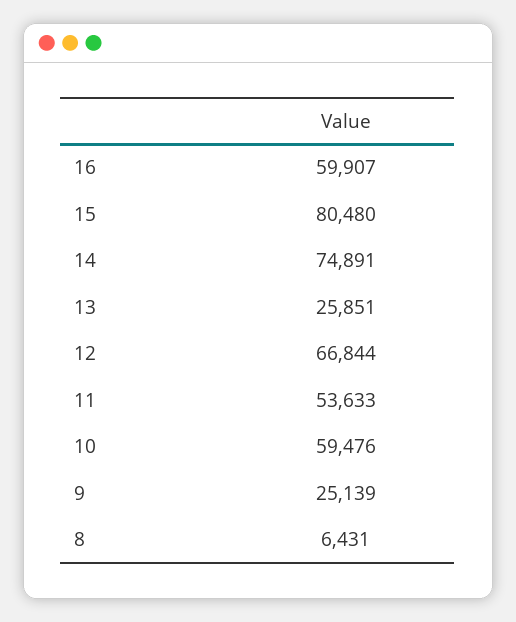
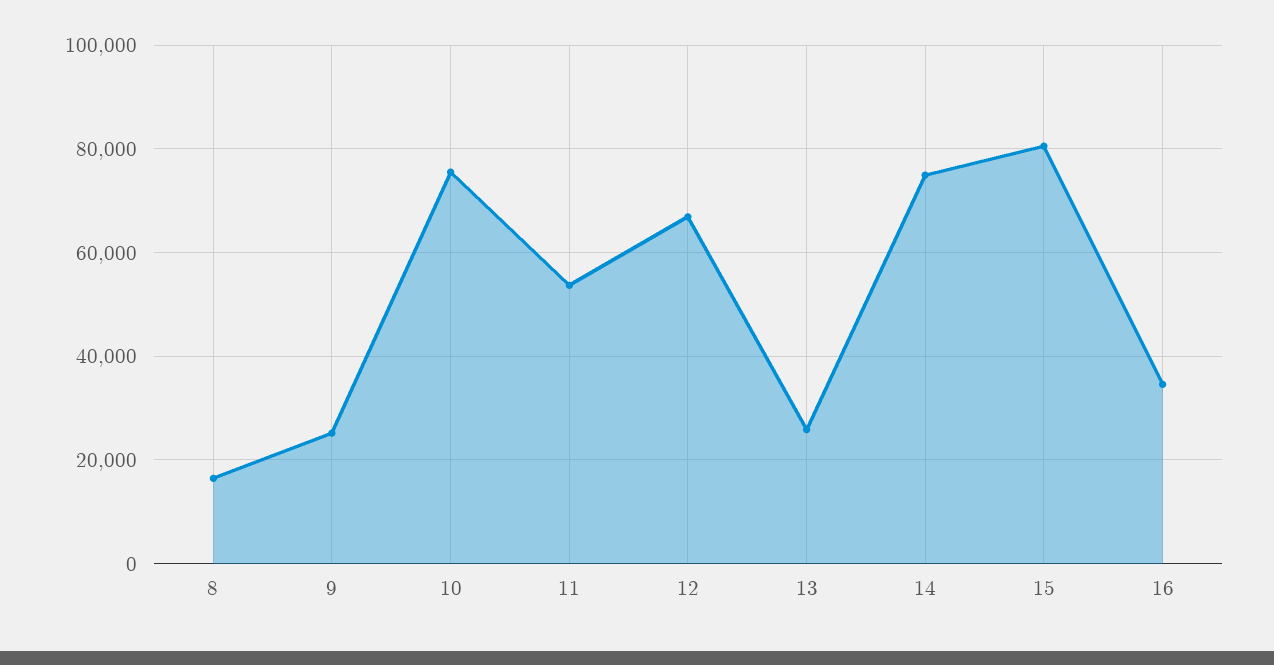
16: 59907 -> 34000
10: 59476 -> 76000
8: 6431 -> 16000

